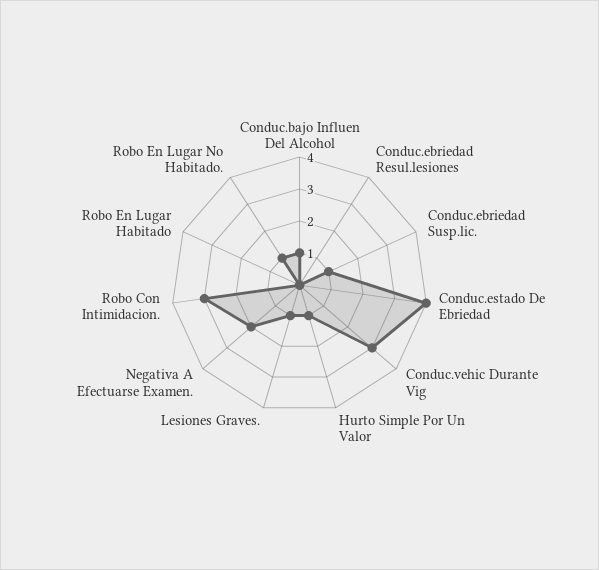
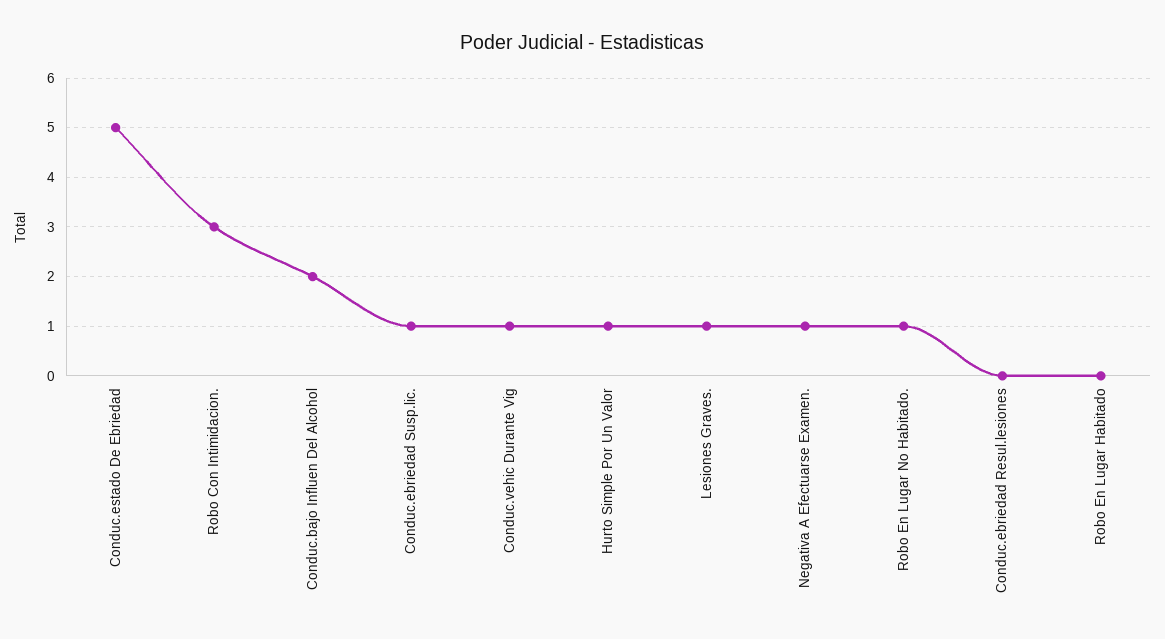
Conduc.bajo Influen Del Alcohol: 1 -> 2
Conduc.estado De Ebriedad: 4 -> 5
Conduc.vehic Durante Vig: 3 -> 1
Negativa A Efectuarse Examen.: 2 -> 1

